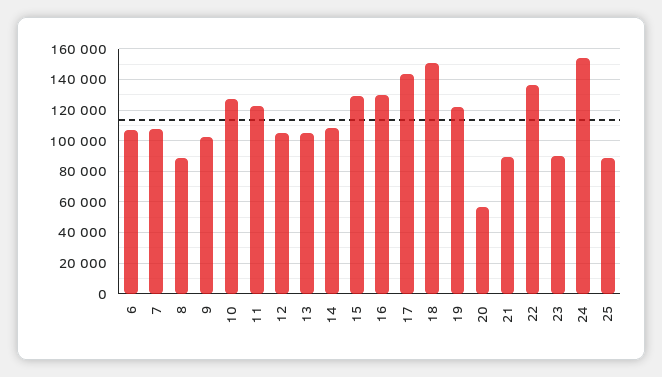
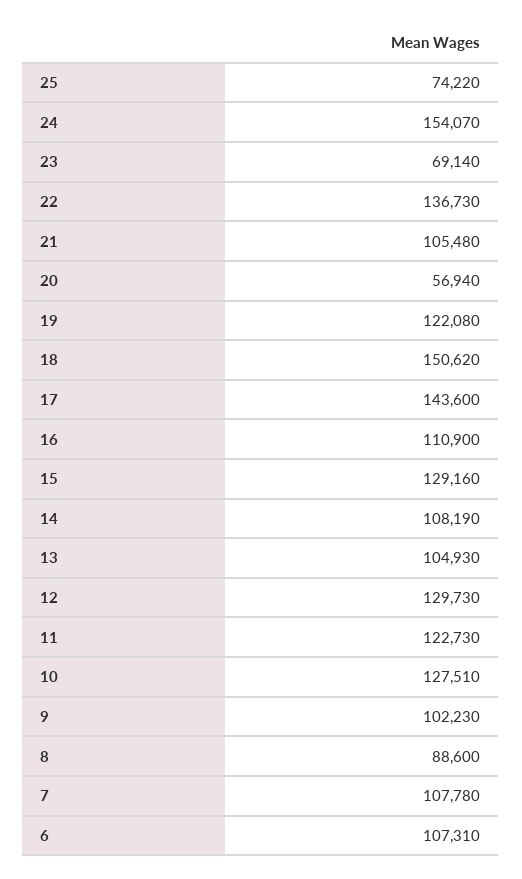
12: 105000 -> 129730
16: 130000 -> 110900
21: 90000 -> 105480
23: 90000 -> 69140
25: 90000 -> 74220

